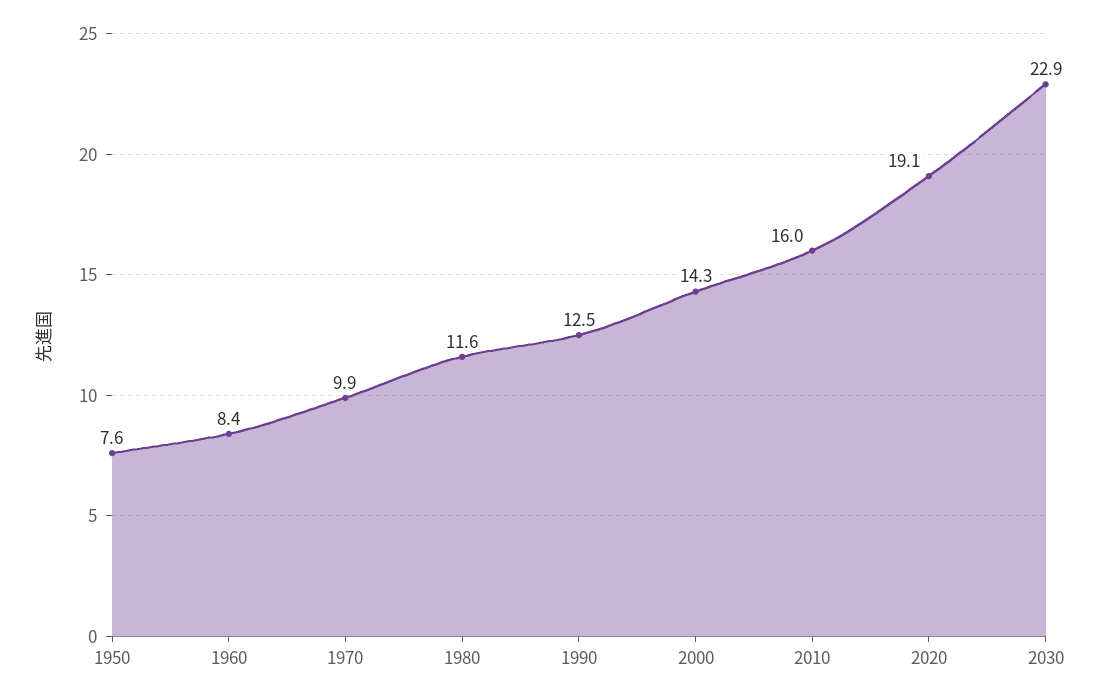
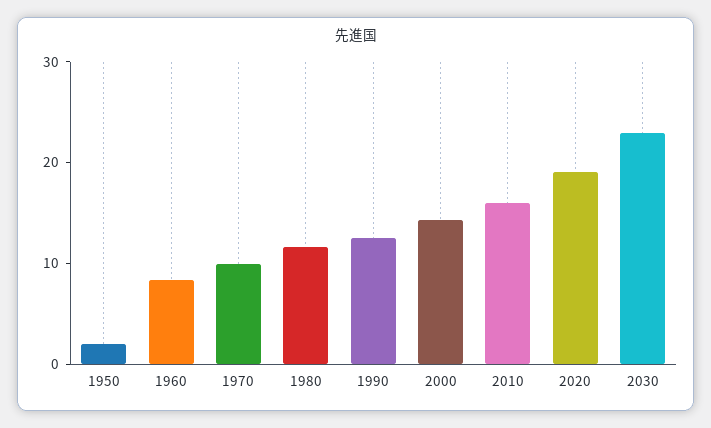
1950: 7.6 -> 2

